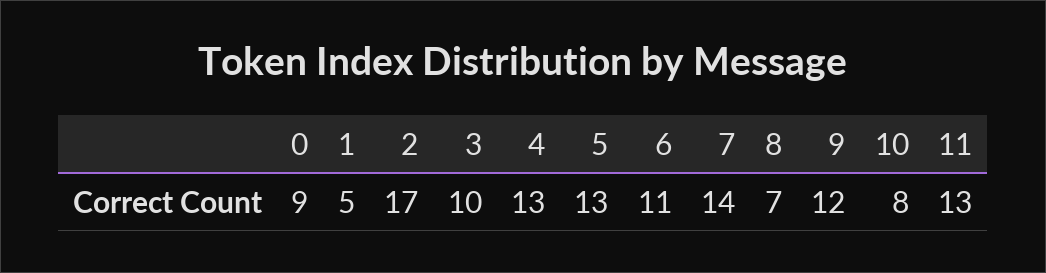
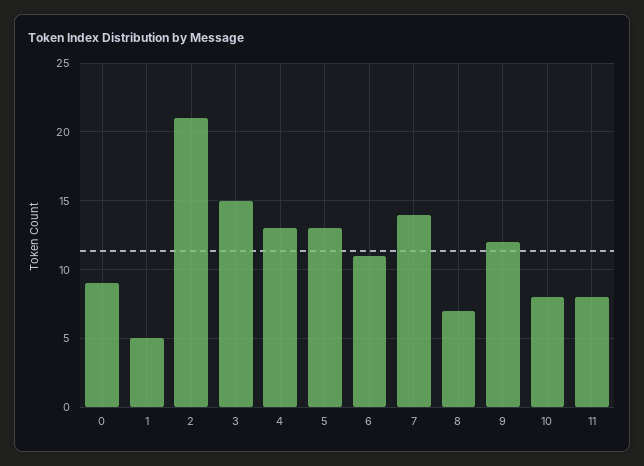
2: 17 -> 21
3: 10 -> 15
11: 13 -> 8

